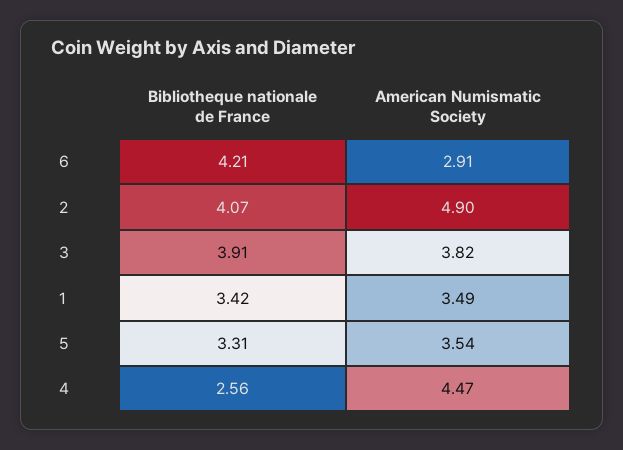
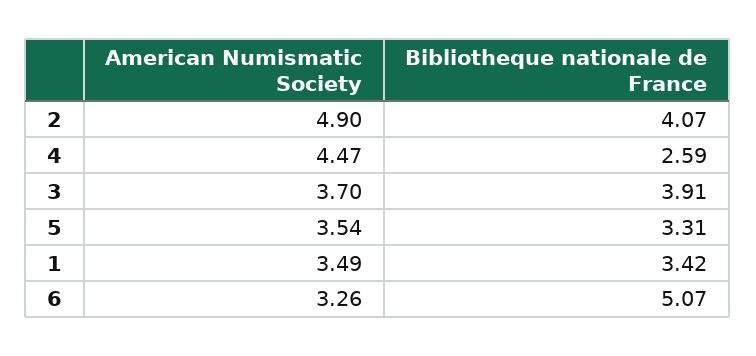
Bibliotheque nationale de France, 6: 4.21 -> 5.07
American Numismatic Society, 6: 2.91 -> 3.26
American Numismatic Society, 3: 3.82 -> 3.7
Bibliotheque nationale de France, 4: 2.56 -> 2.59

